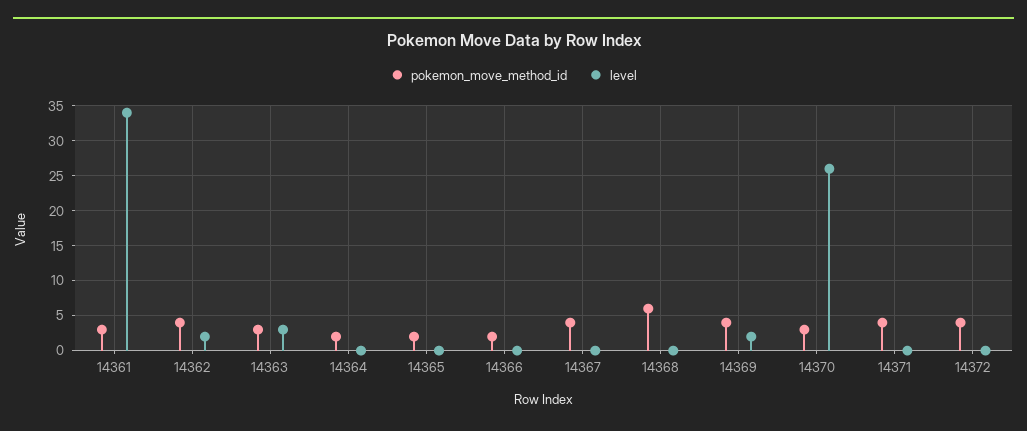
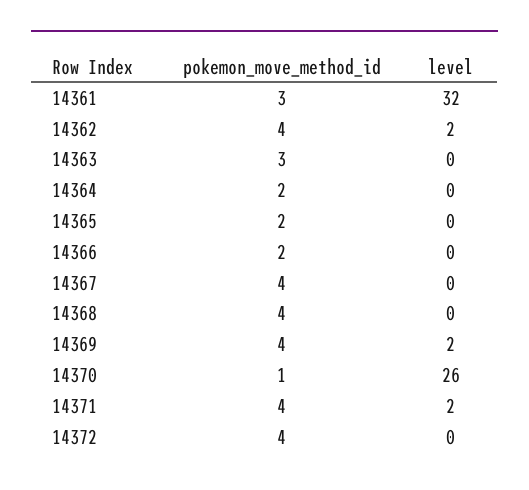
level, 14361: 34 -> 32
level, 14363: 3 -> 0
pokemon_move_method_id, 14368: 6 -> 4
pokemon_move_method_id, 14370: 3 -> 1
level, 14371: 0 -> 2

